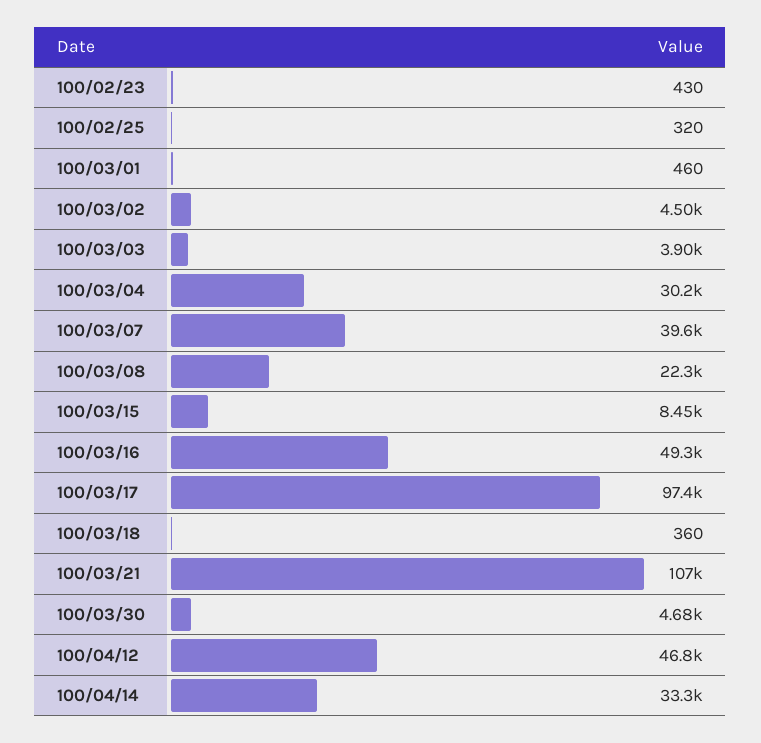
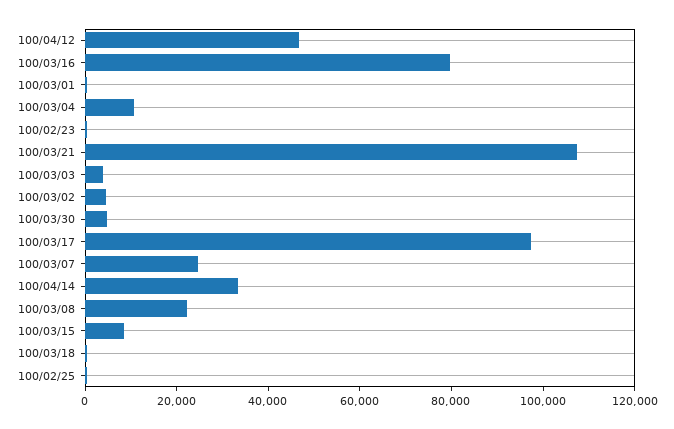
100/03/04: 30200 -> 10000
100/03/07: 39600 -> 25000
100/03/16: 49300 -> 80000

